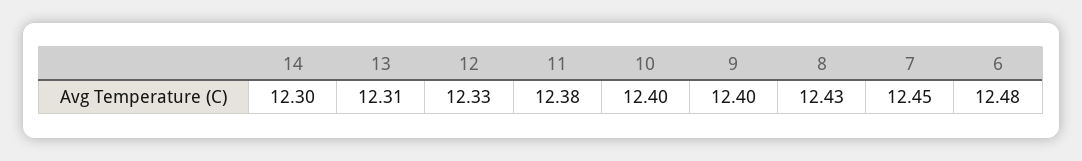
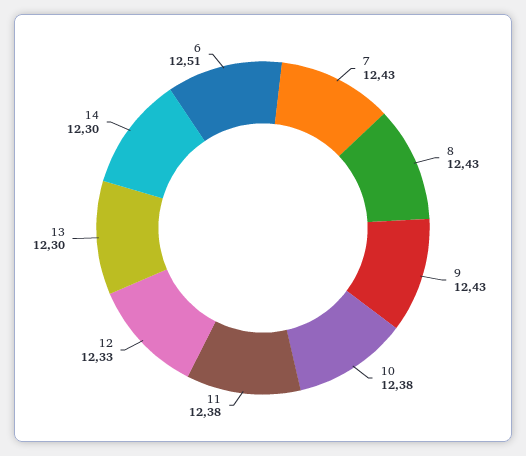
13: 12.31 -> 12.3
10: 12.4 -> 12.38
9: 12.4 -> 12.43
7: 12.45 -> 12.43
6: 12.48 -> 12.51

